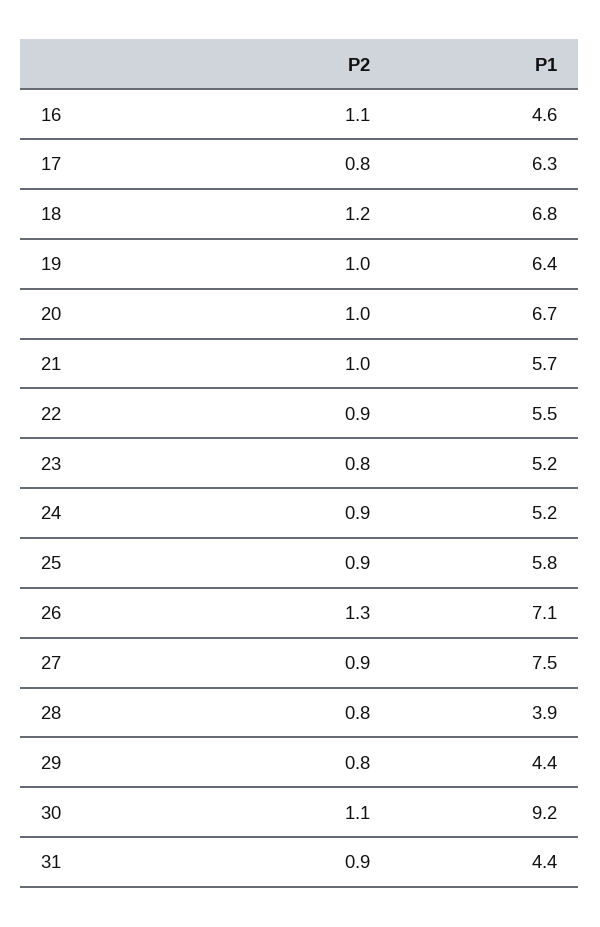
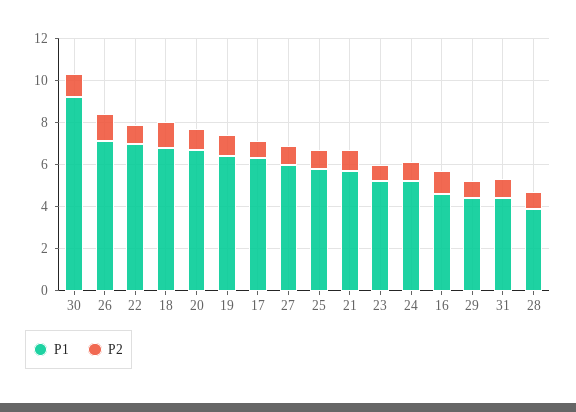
P1, 22: 5.5 -> 7
P1, 27: 7.5 -> 6

